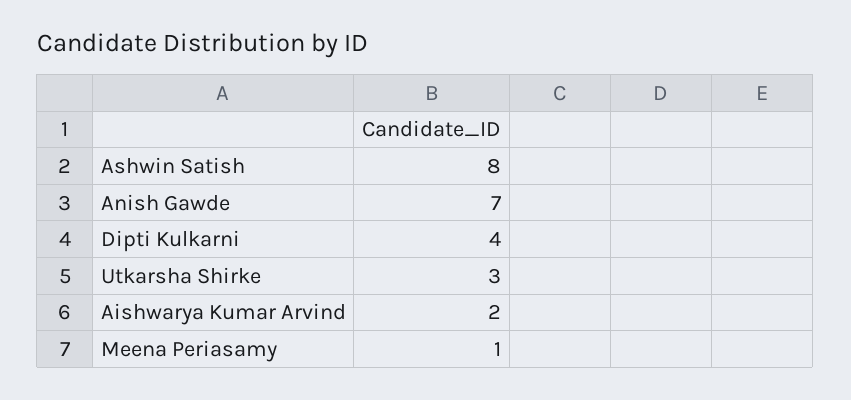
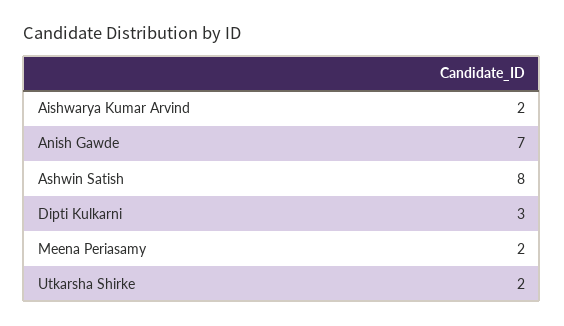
Dipti Kulkarni: 4 -> 3
Utkarsha Shirke: 3 -> 2
Meena Periasamy: 1 -> 2

